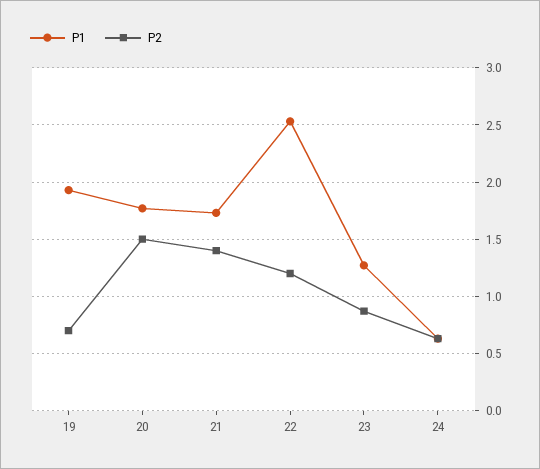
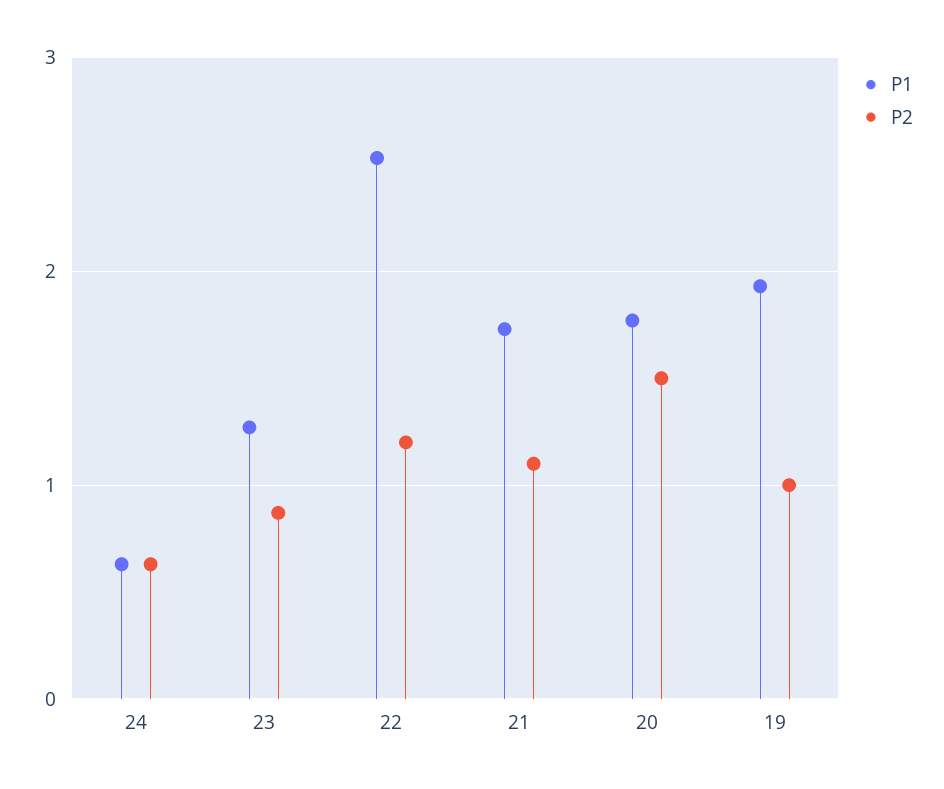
P2, 19: 0.7 -> 1
P2, 21: 1.4 -> 1.1

